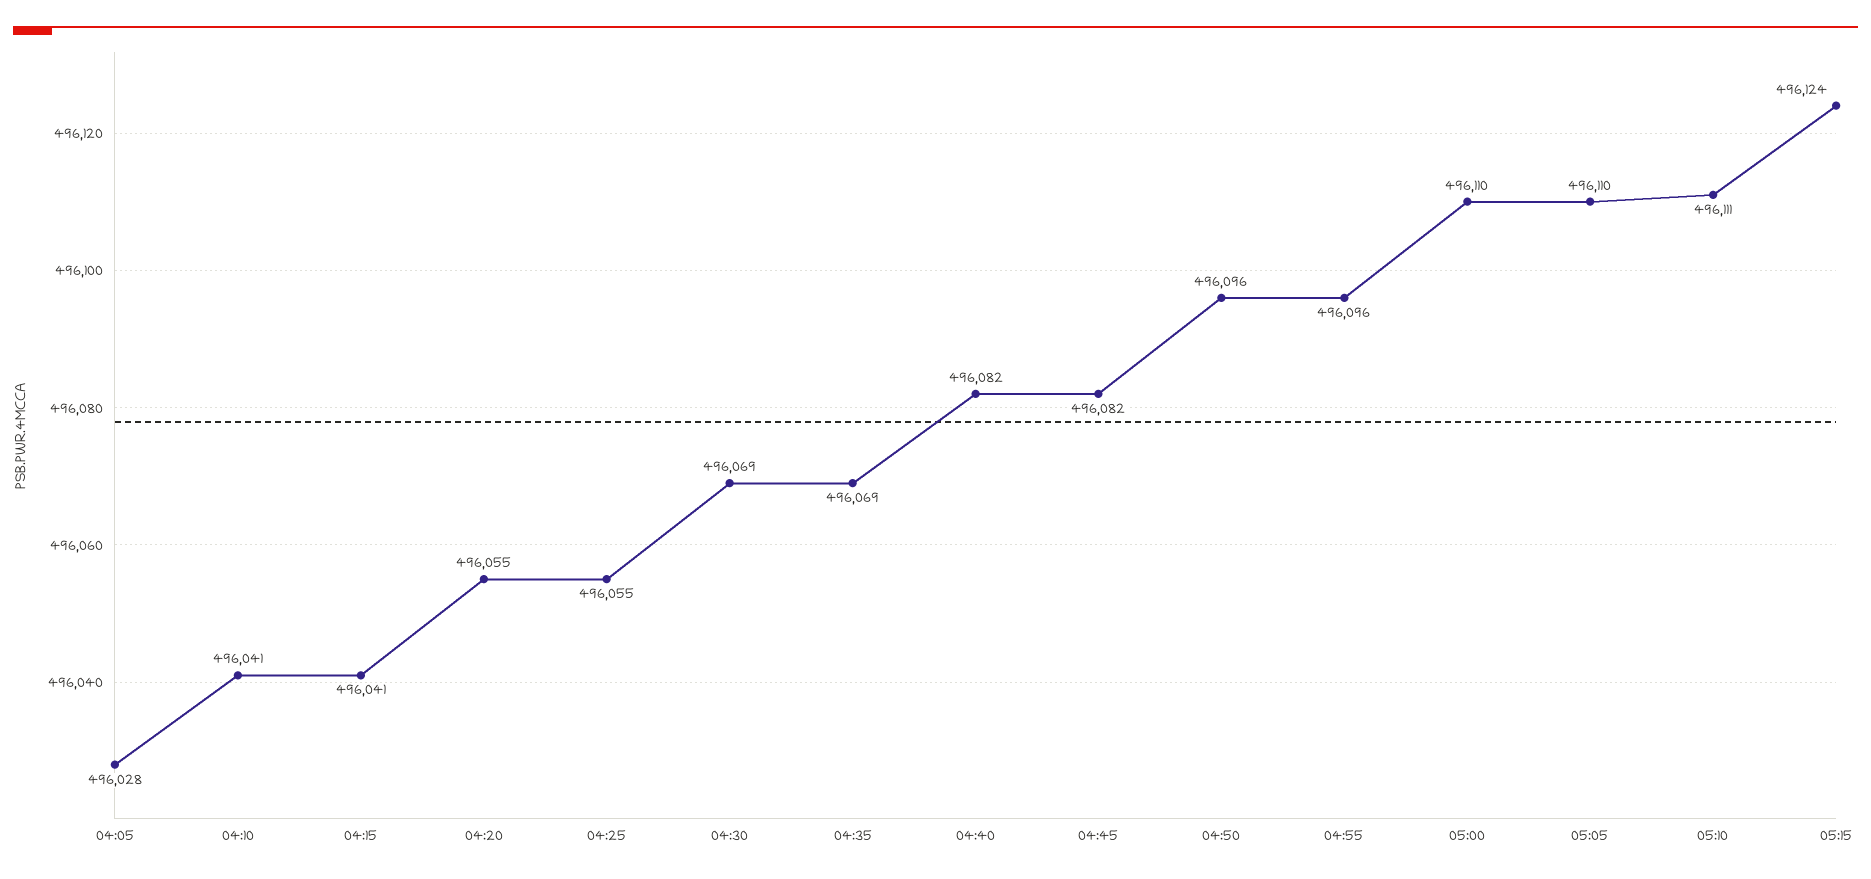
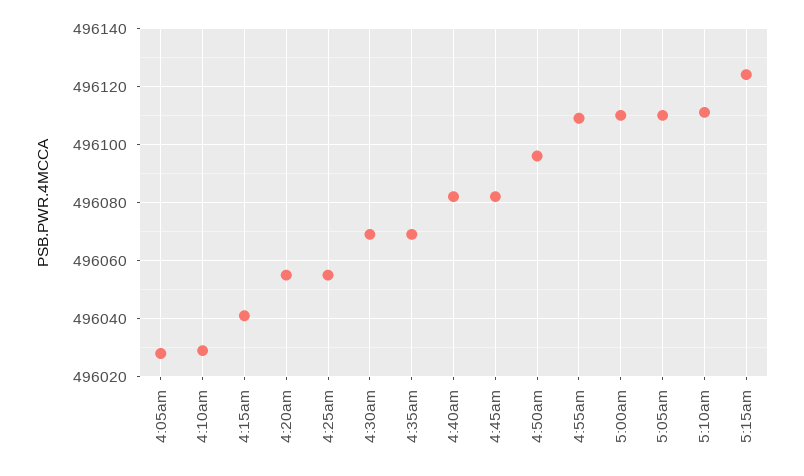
04:10: 496041 -> 496030
04:55: 496096 -> 496110

